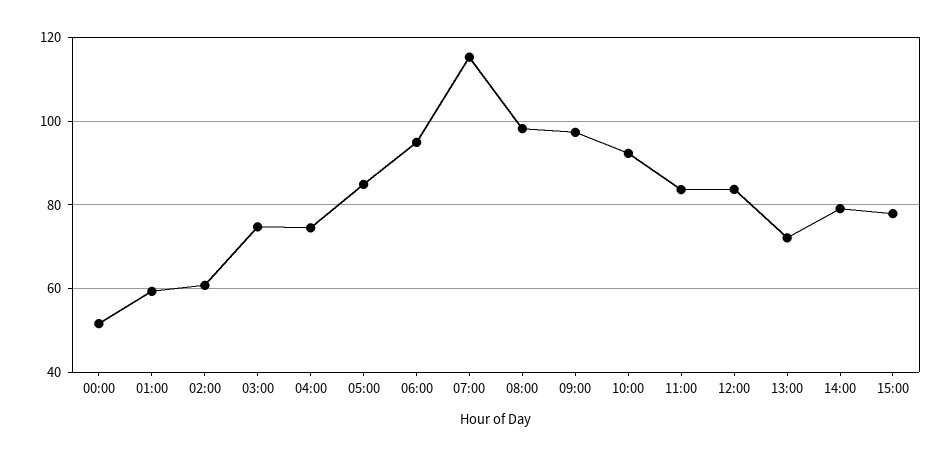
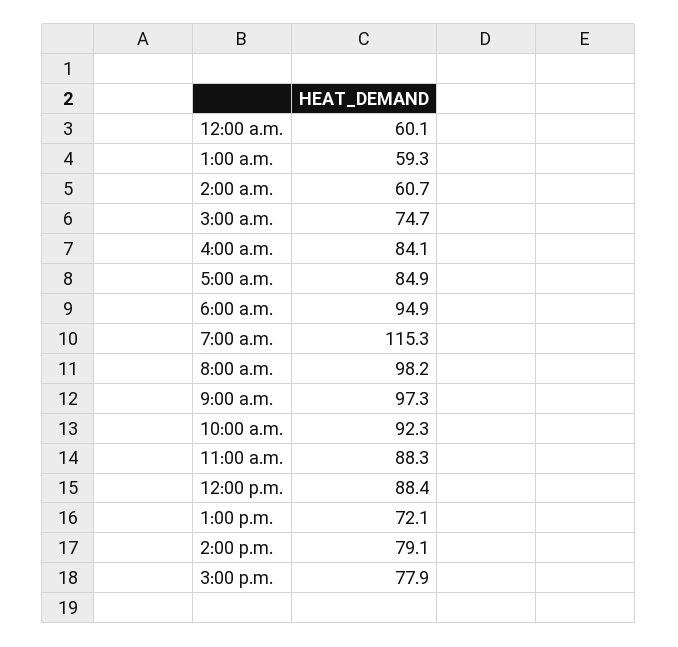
00:00: 52 -> 60.1
04:00: 74 -> 84.1
11:00: 84 -> 88.3
12:00: 84 -> 88.4

